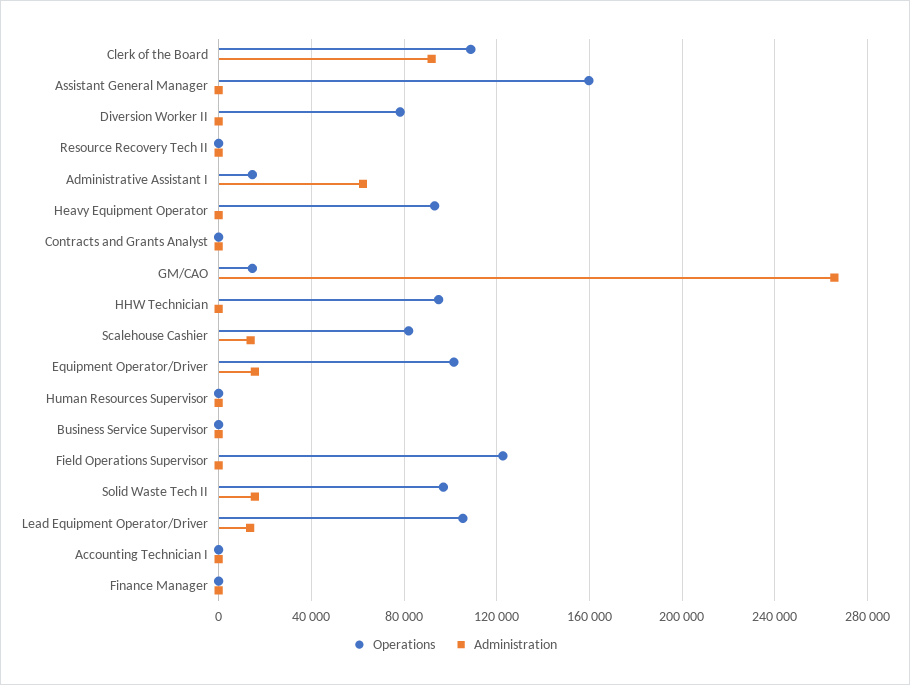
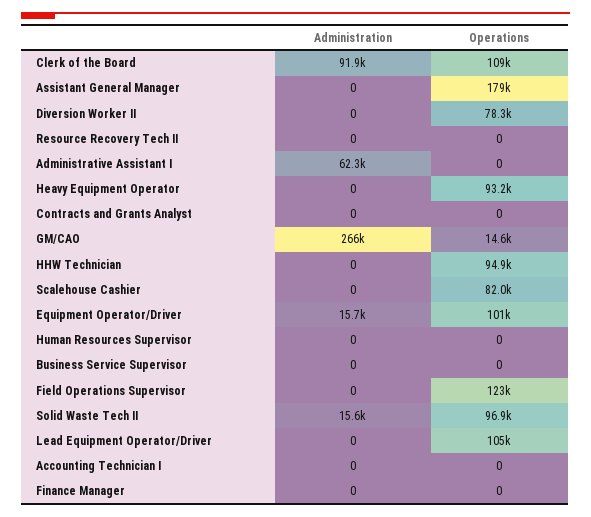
Operations, Assistant General Manager: 160000 -> 179000
Operations, Administrative Assistant I: 15000 -> 0
Administration, Scalehouse Cashier: 15000 -> 0
Administration, Lead Equipment Operator/Driver: 15000 -> 0

